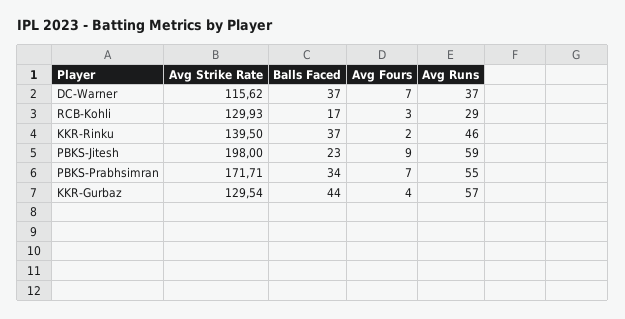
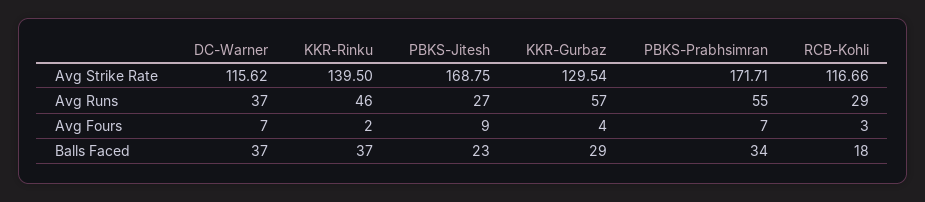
Avg Strike Rate, RCB-Kohli: 129.93 -> 116.66
Balls Faced, RCB-Kohli: 17 -> 18
Avg Strike Rate, PBKS-Jitesh: 198 -> 168.75
Avg Runs, PBKS-Jitesh: 59 -> 27
Balls Faced, KKR-Gurbaz: 44 -> 29

